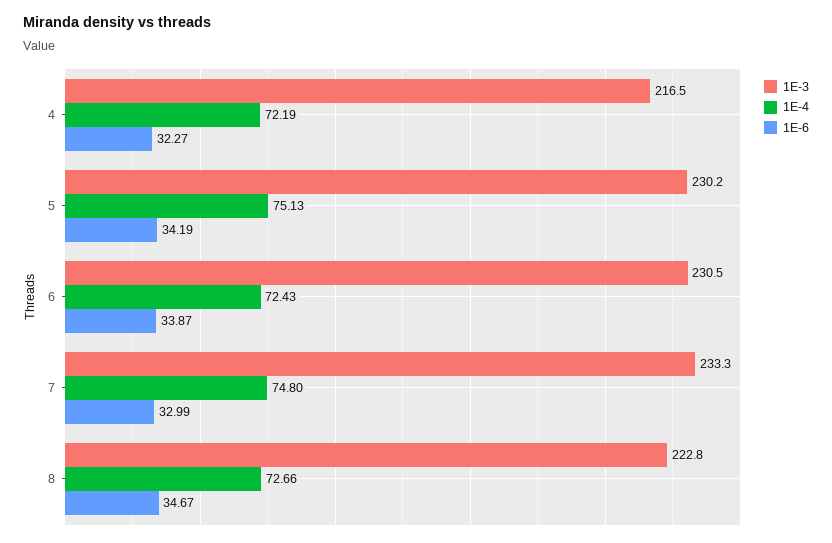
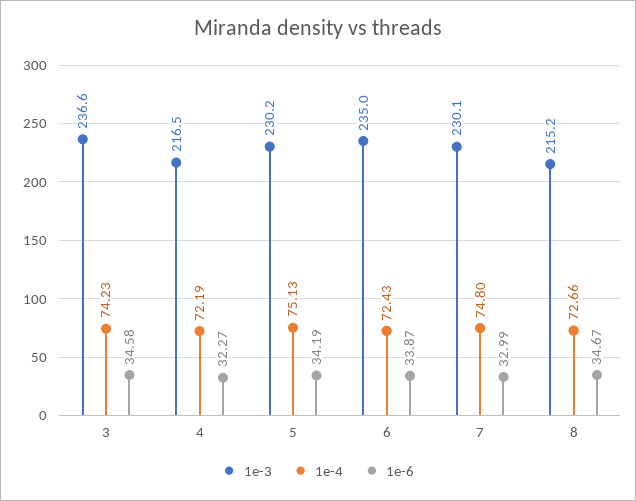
1E-3, 6: 230.5 -> 235
1E-3, 7: 233.3 -> 230.1
1E-3, 8: 222.8 -> 215.2
1E-3, 3: none -> 236.6
1E-4, 3: none -> 74.23
1E-6, 3: none -> 34.58

